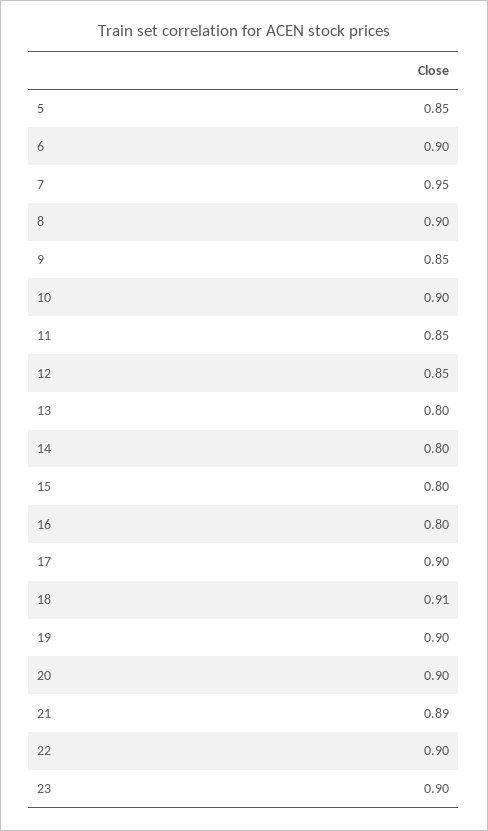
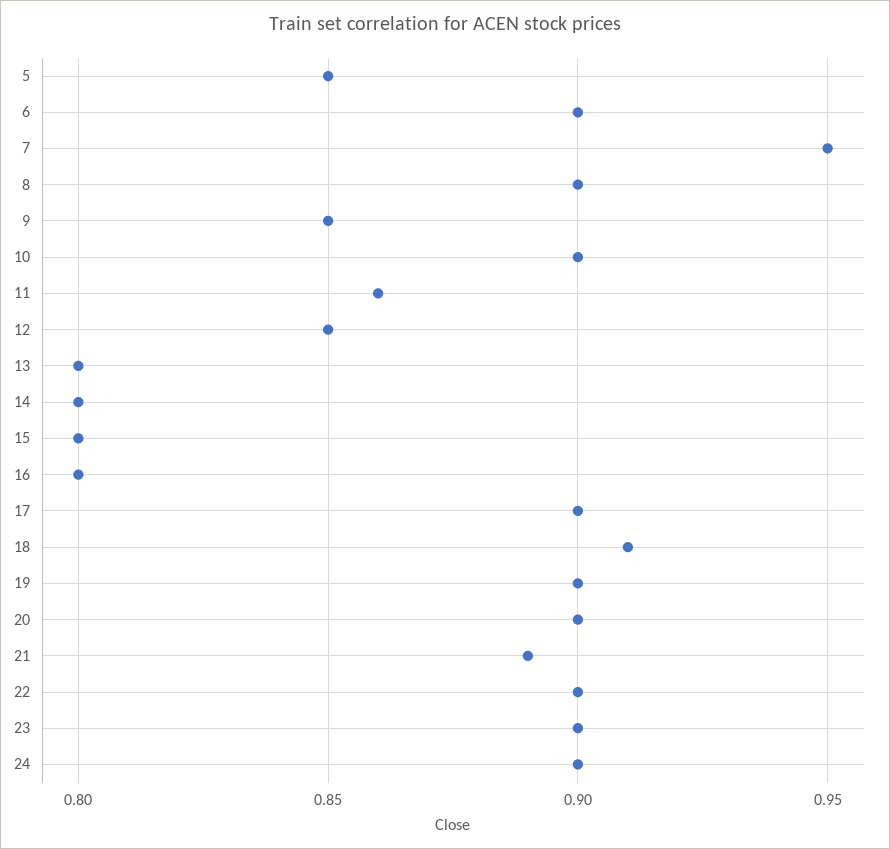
11: 0.85 -> 0.86
24: none -> 0.9

